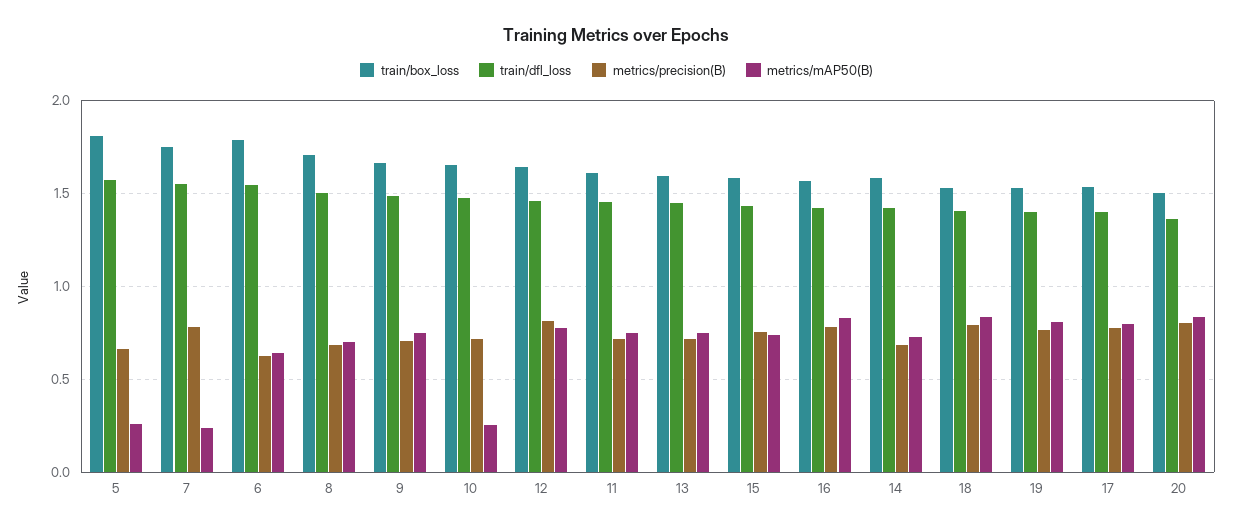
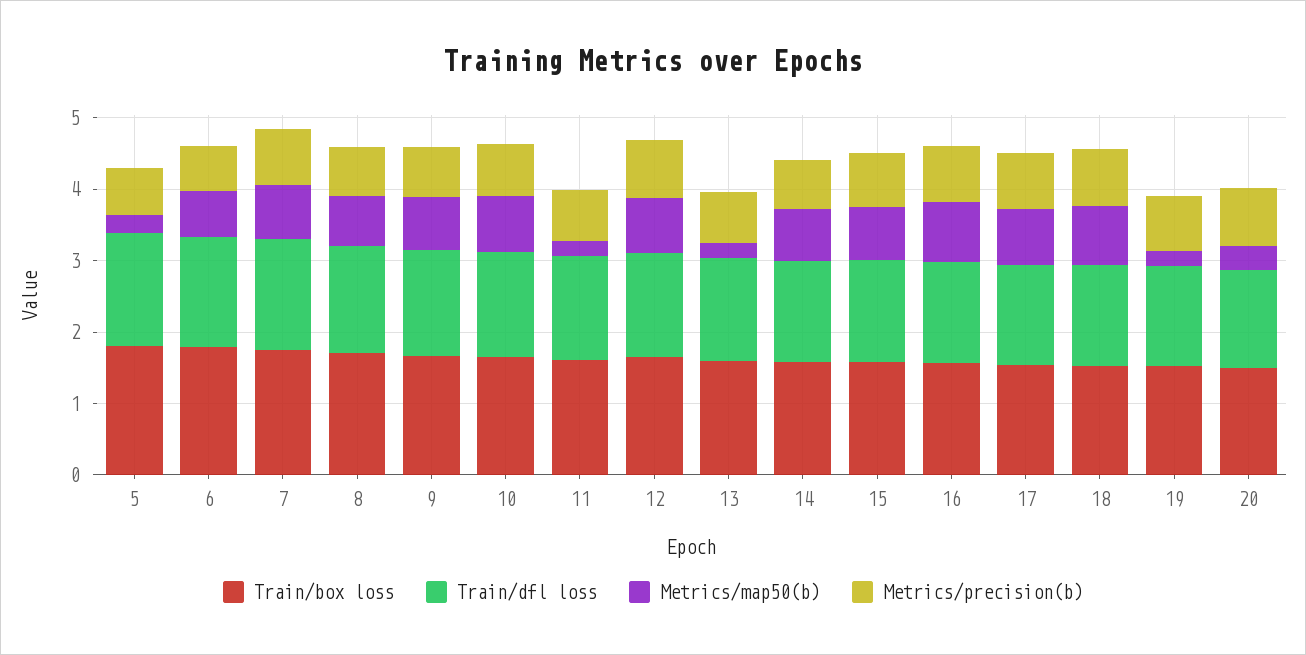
metrics/mAP50(B), 7: 0.25 -> 0.8
metrics/mAP50(B), 10: 0.25 -> 0.8
metrics/mAP50(B), 11: 0.75 -> 0.2
metrics/mAP50(B), 13: 0.75 -> 0.2
metrics/mAP50(B), 19: 0.8 -> 0.2
metrics/mAP50(B), 20: 0.85 -> 0.4

